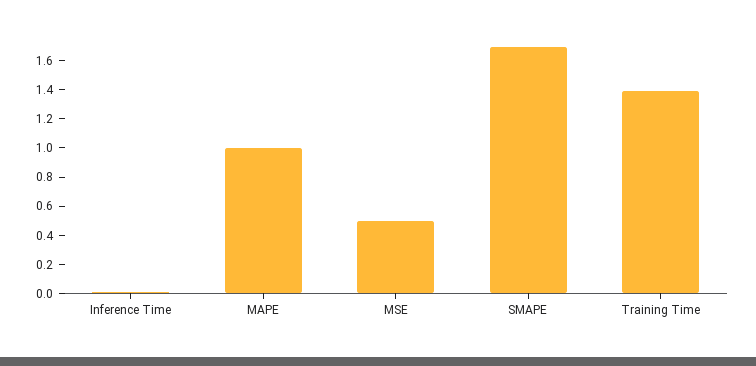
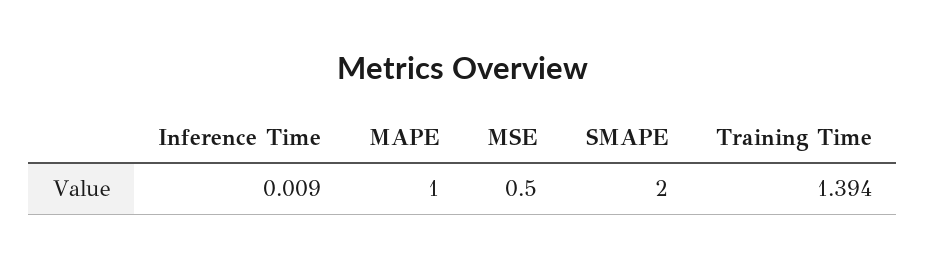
SMAPE: 1.7 -> 2

